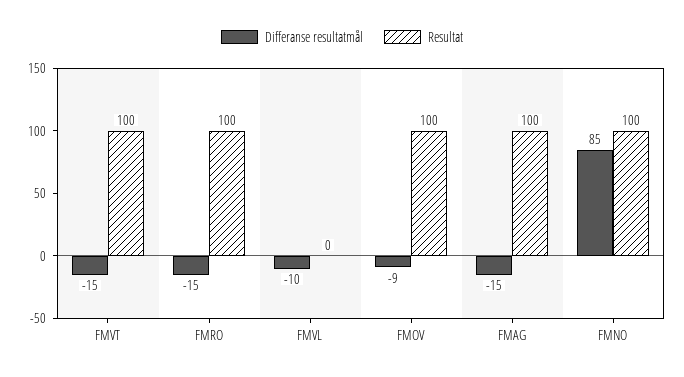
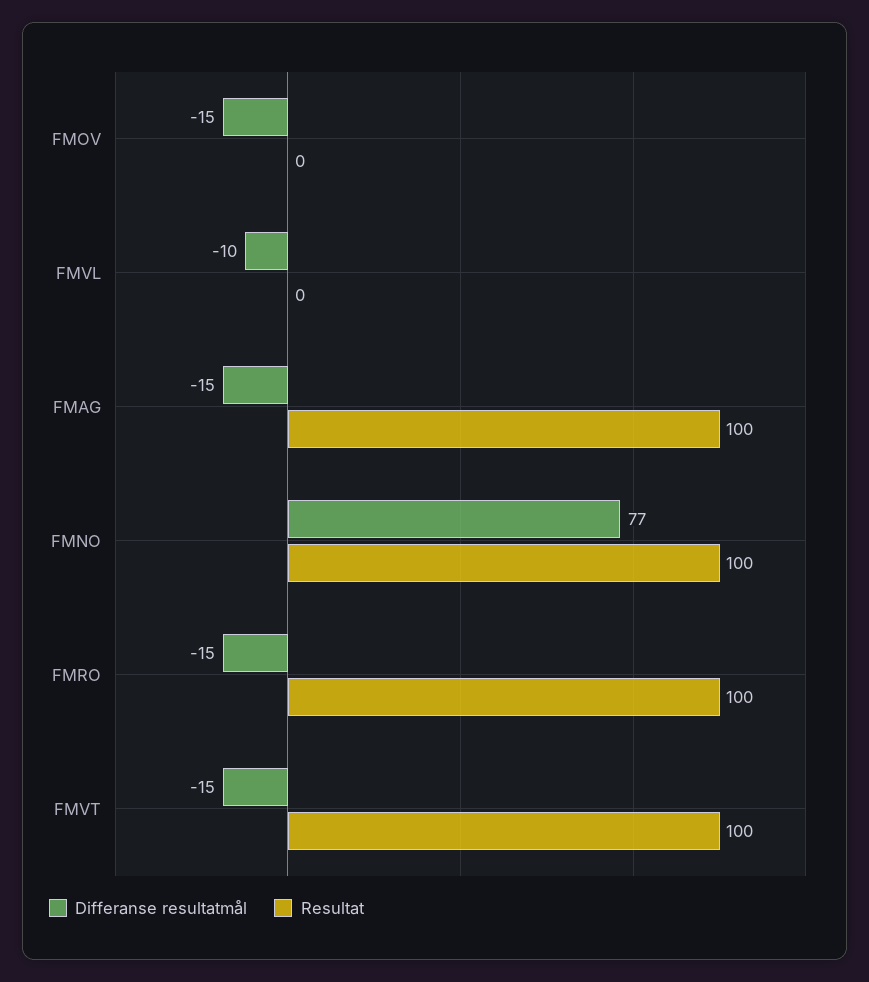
Differanse resultatmål, FMOV: -9 -> -15
Resultat, FMOV: 100 -> 0
Differanse resultatmål, FMNO: 85 -> 77

